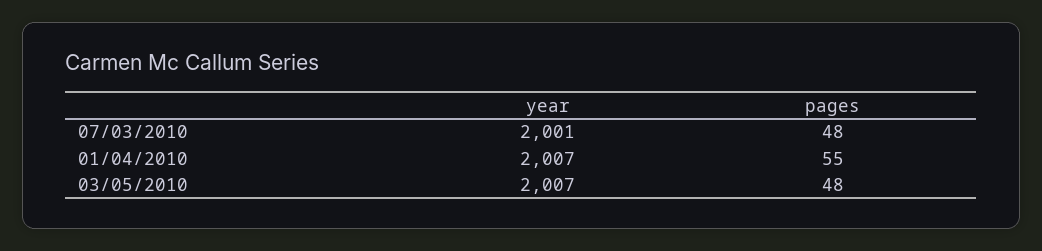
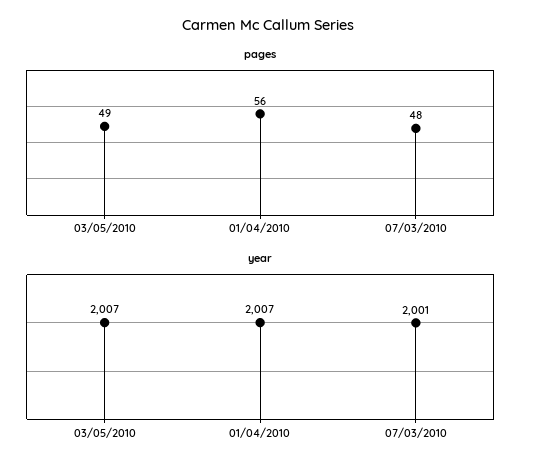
pages, 01/04/2010: 55 -> 56
pages, 03/05/2010: 48 -> 49

